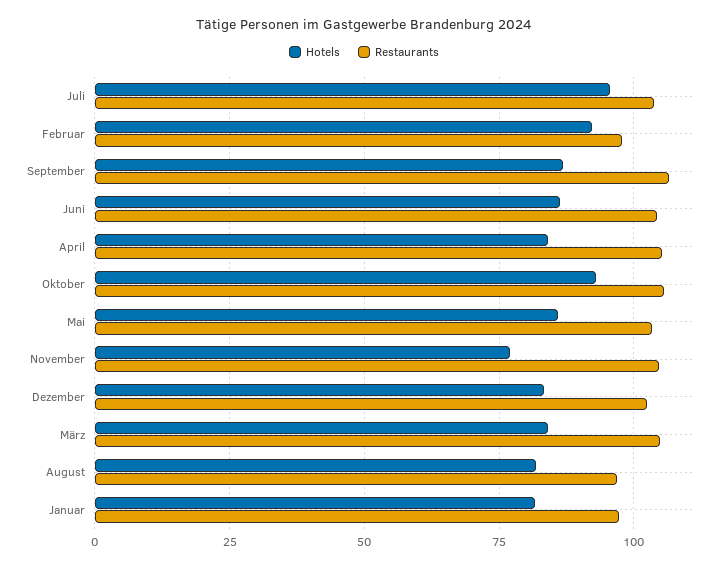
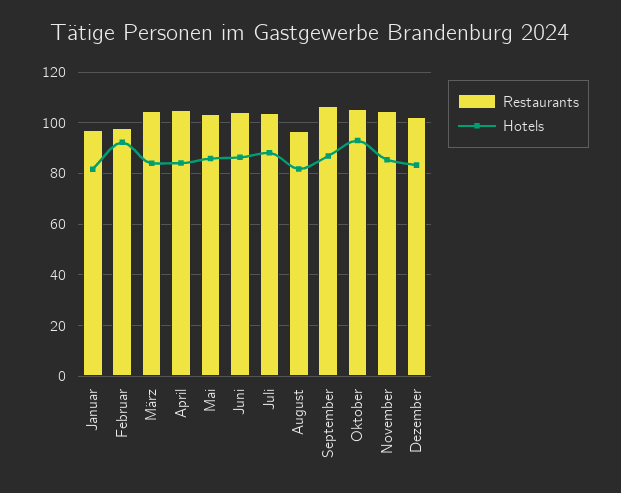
Hotels, Juli: 95 -> 87.5
Hotels, November: 77.5 -> 85

